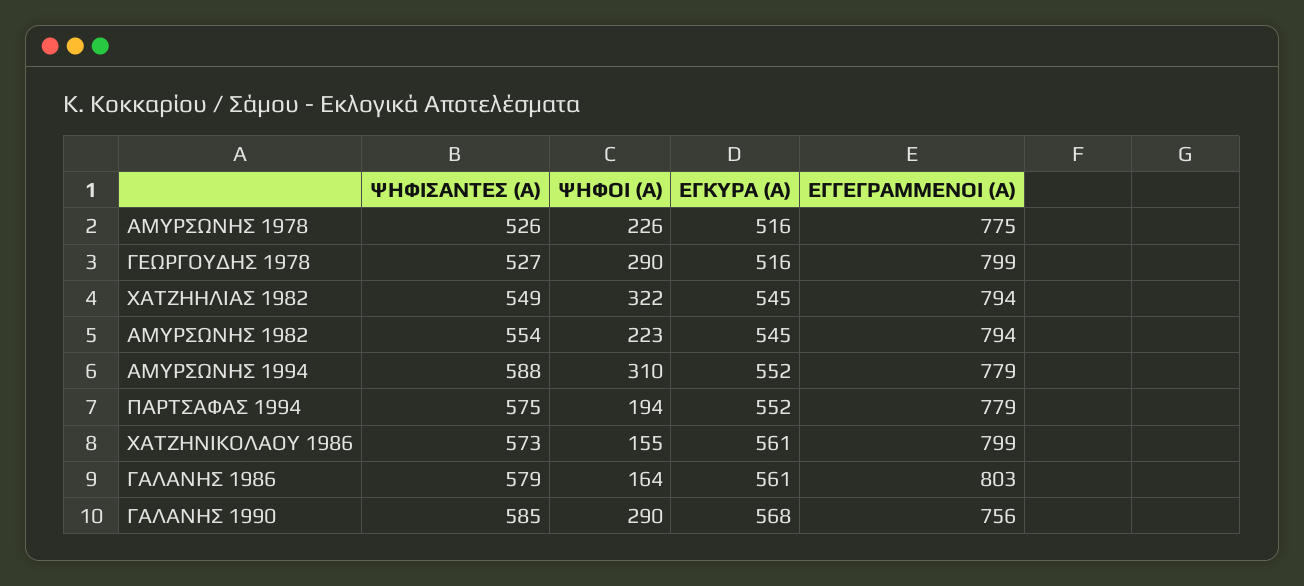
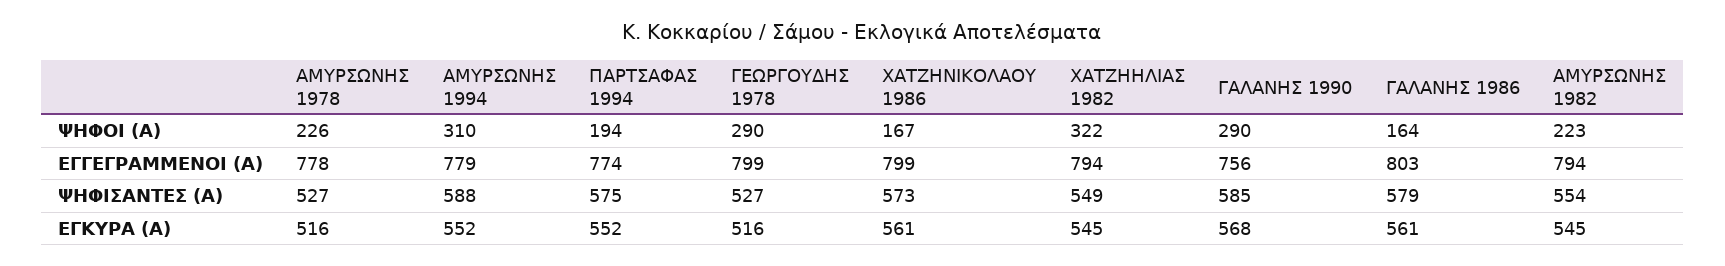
ΨΗΦΙΣΑΝΤΕΣ (Α), ΑΜΥΡΣΩΝΗΣ 1978: 526 -> 527
ΕΓΓΕΓΡΑΜΜΕΝΟΙ (Α), ΑΜΥΡΣΩΝΗΣ 1978: 775 -> 778
ΕΓΓΕΓΡΑΜΜΕΝΟΙ (Α), ΠΑΡΤΣΑΦΑΣ 1994: 779 -> 774
ΨΗΦΟΙ (Α), ΧΑΤΖΗΝΙΚΟΛΑΟΥ 1986: 155 -> 167

